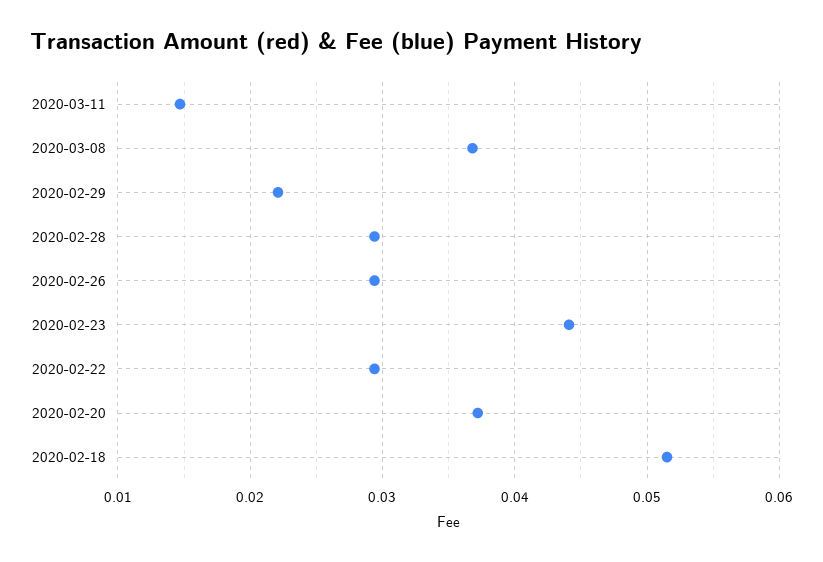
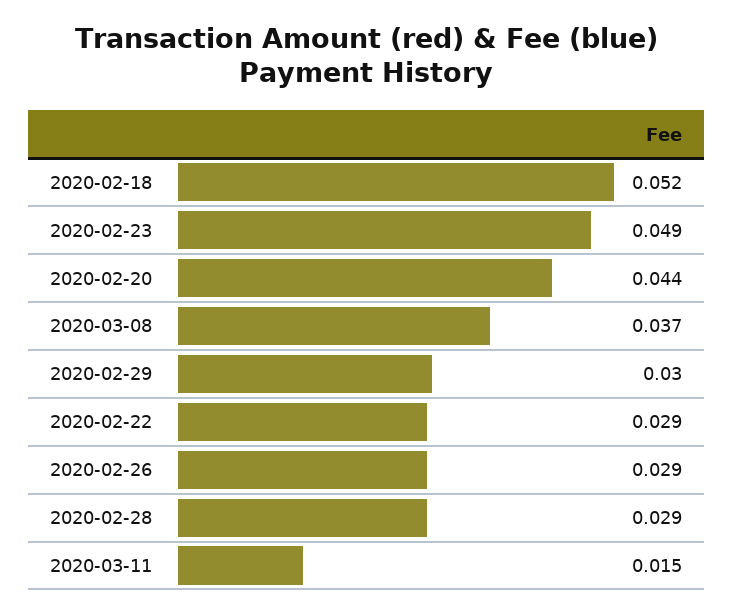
2020-02-29: 0.022 -> 0.03
2020-02-23: 0.044 -> 0.049
2020-02-20: 0.037 -> 0.044

